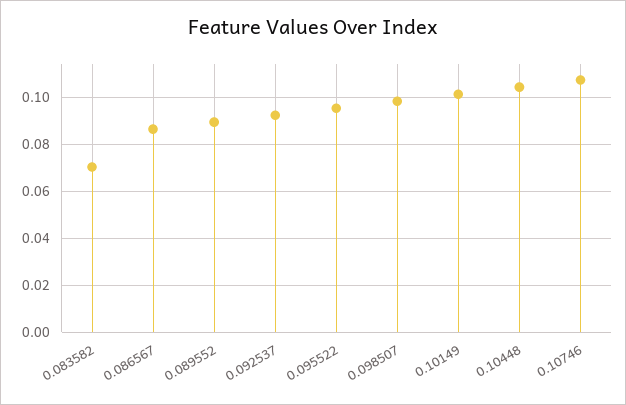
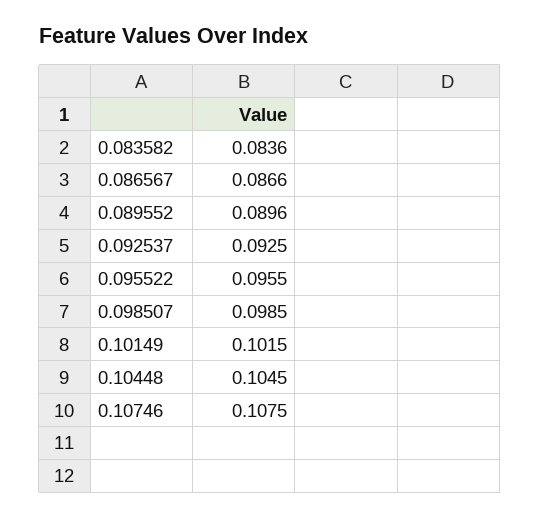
0.083582: 0.07 -> 0.0836

